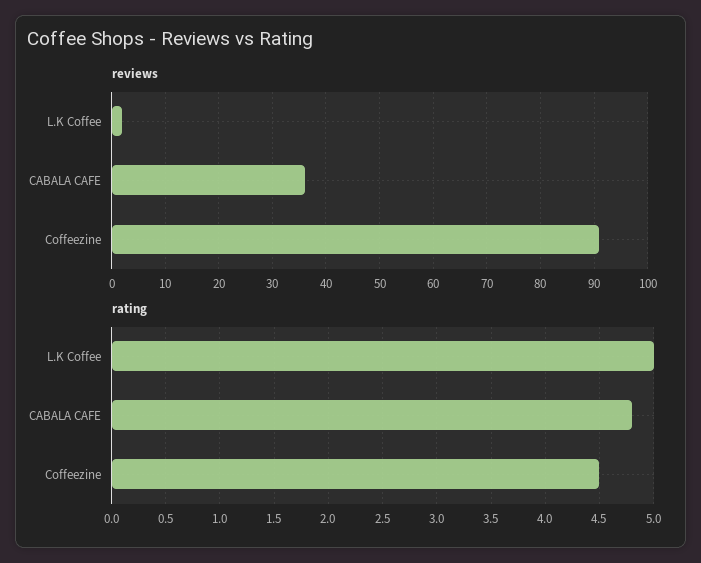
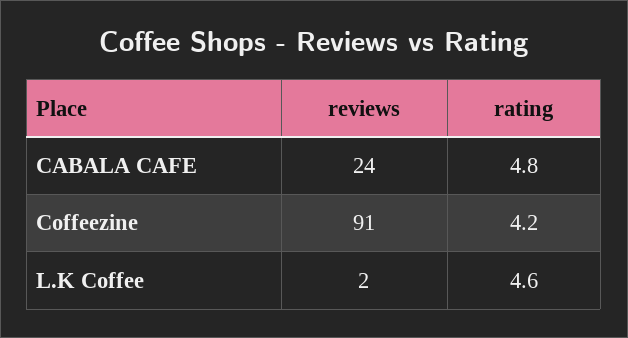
reviews, CABALA CAFE: 35 -> 24
rating, L.K Coffee: 5 -> 4.6
rating, Coffeezine: 4.5 -> 4.2

